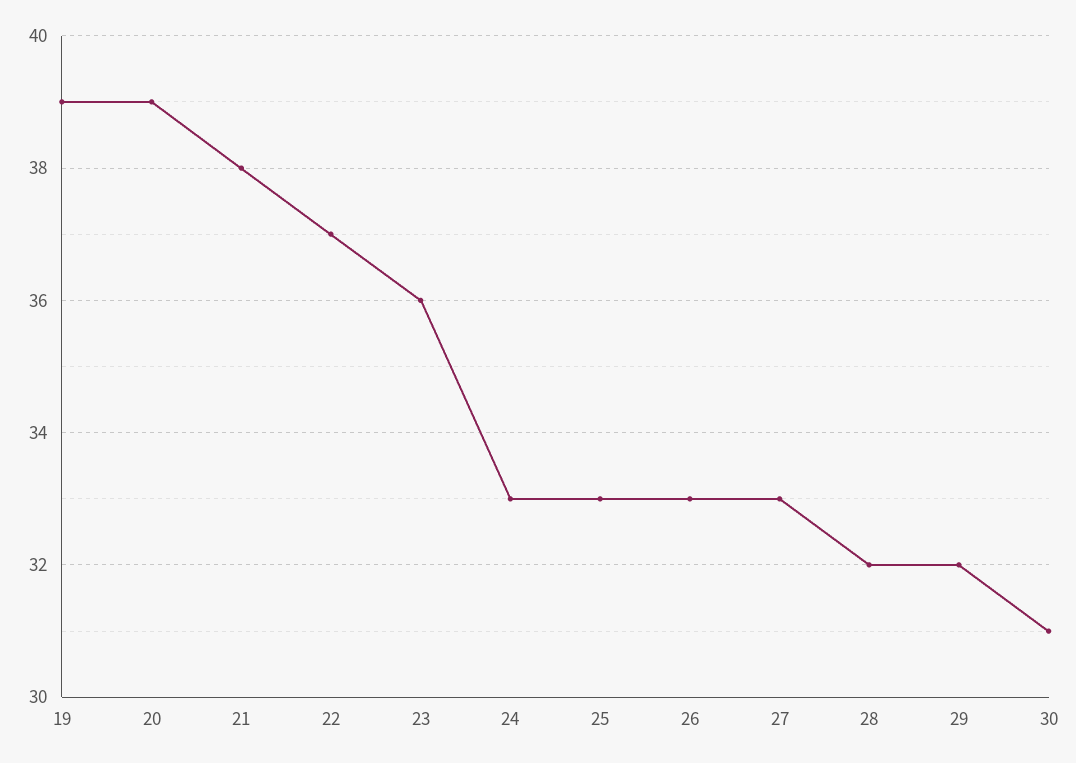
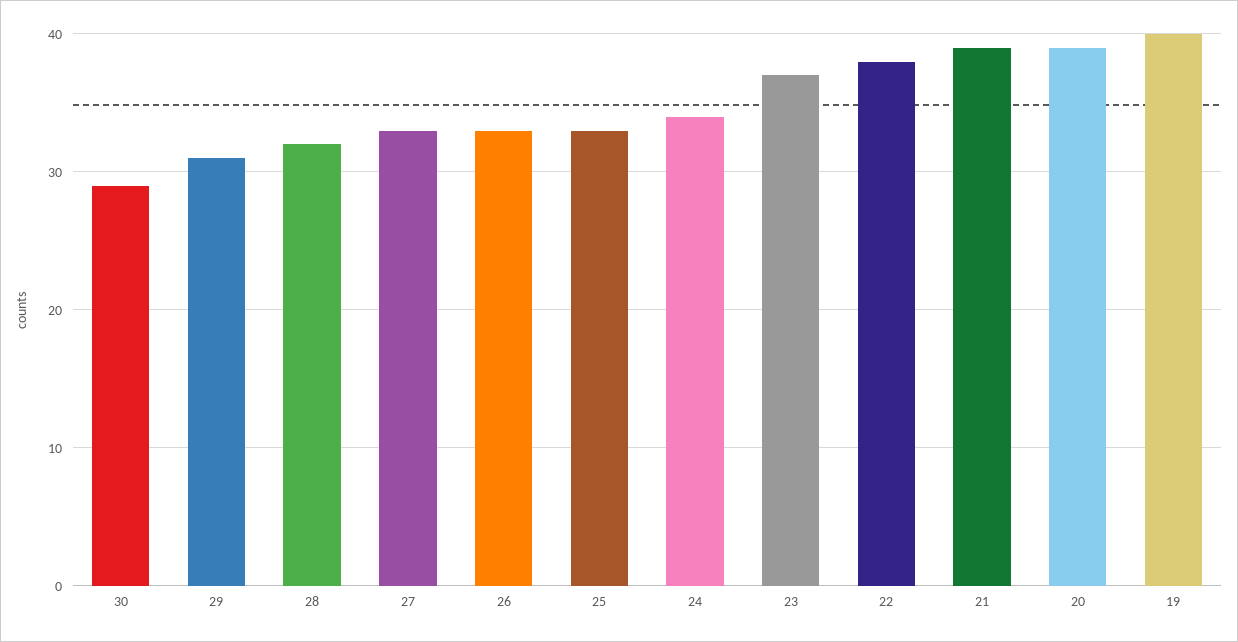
19: 39 -> 40
21: 38 -> 39
22: 37 -> 38
23: 36 -> 37
24: 33 -> 34
29: 32 -> 31
30: 31 -> 29

